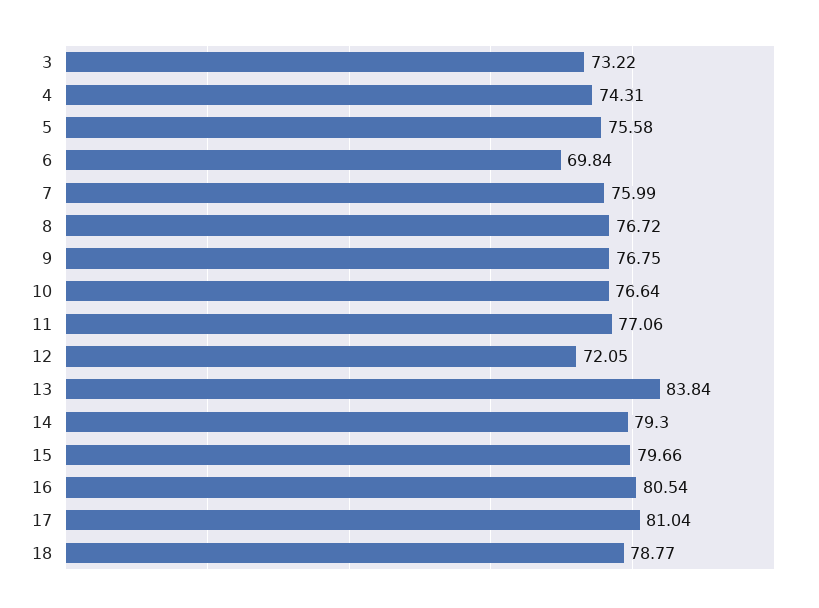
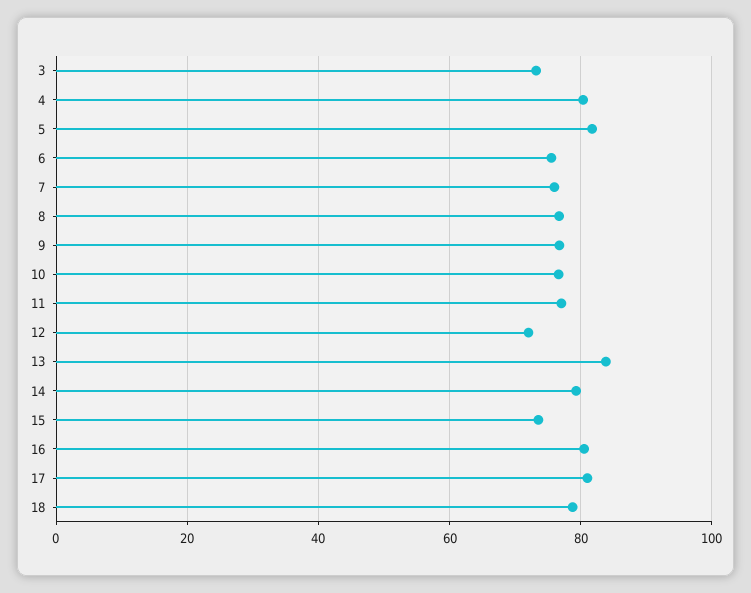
4: 74.31 -> 80
5: 75.58 -> 82
6: 69.84 -> 76
15: 79.66 -> 74

